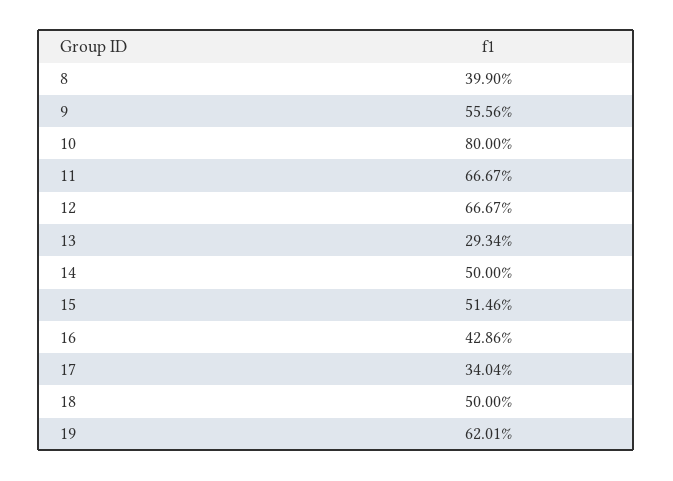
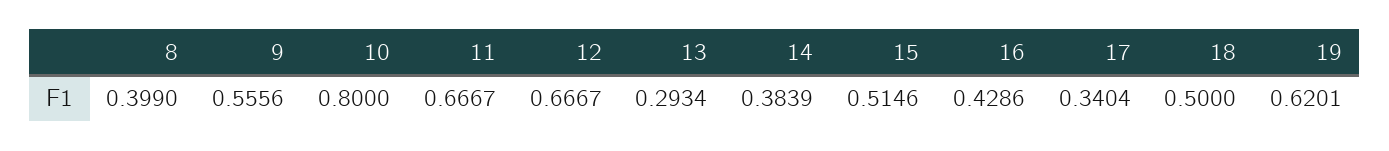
14: 0.5 -> 0.3839

